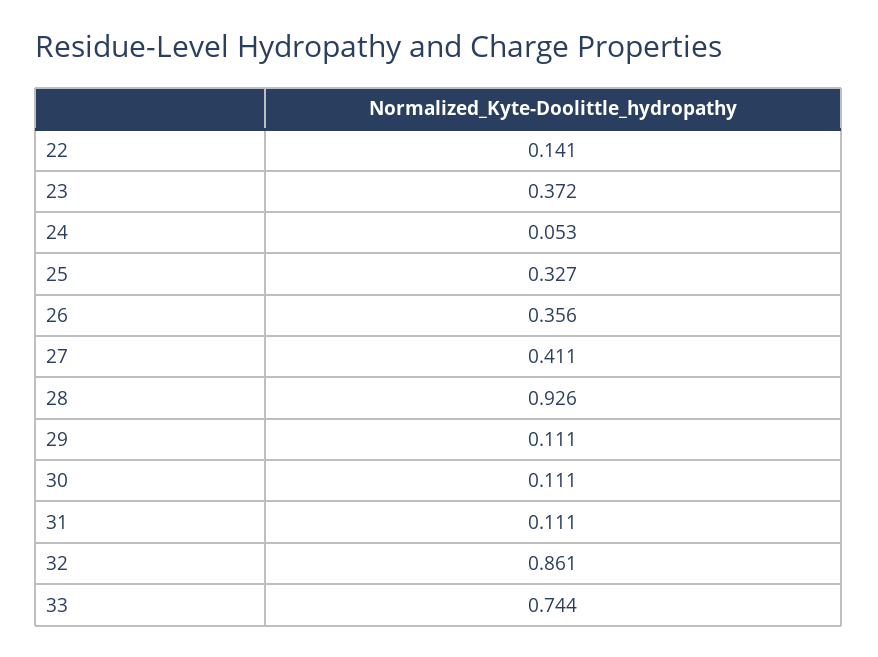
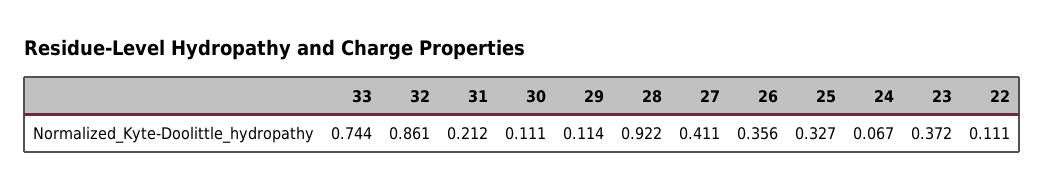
22: 0.141 -> 0.111
24: 0.053 -> 0.067
28: 0.926 -> 0.922
29: 0.111 -> 0.114
31: 0.111 -> 0.212

